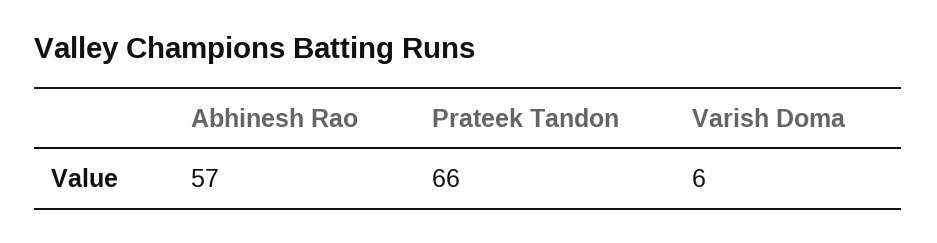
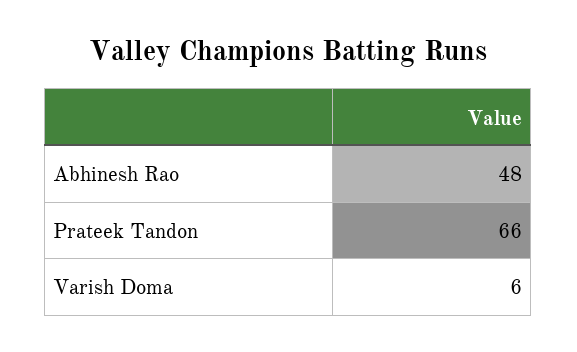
Abhinesh Rao: 57 -> 48

